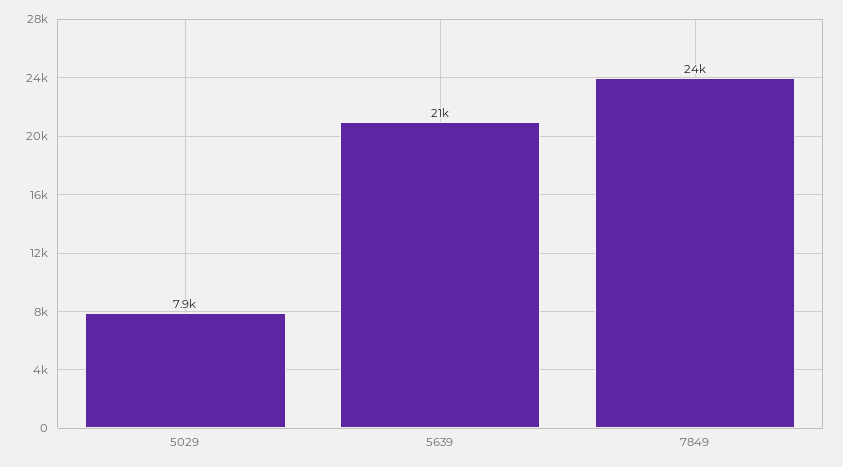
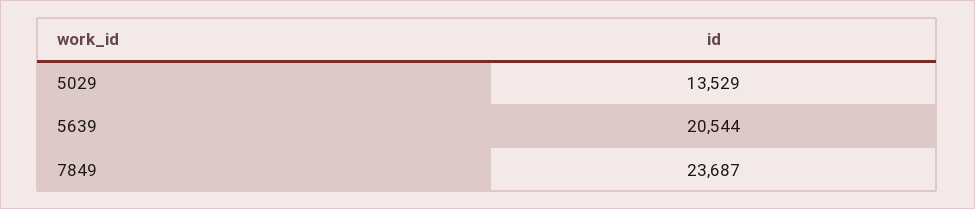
5029: 7900 -> 13529

